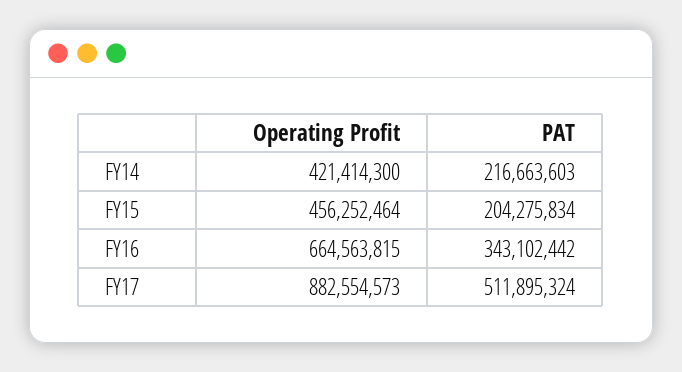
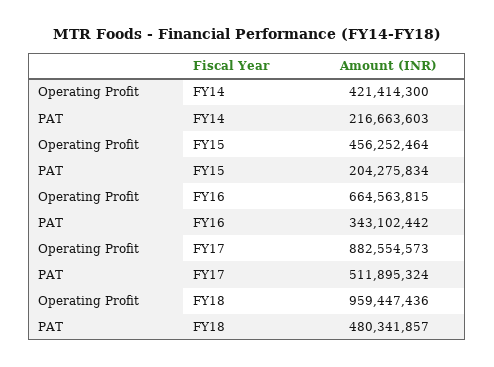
Operating Profit, FY18: none -> 959447436
PAT, FY18: none -> 480341857

